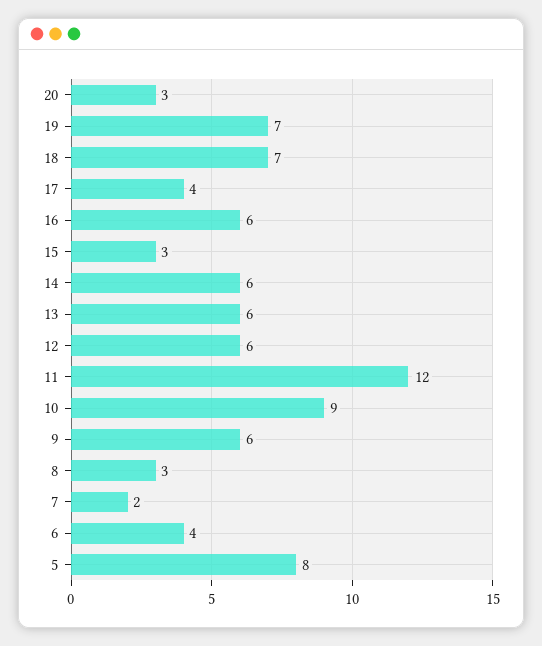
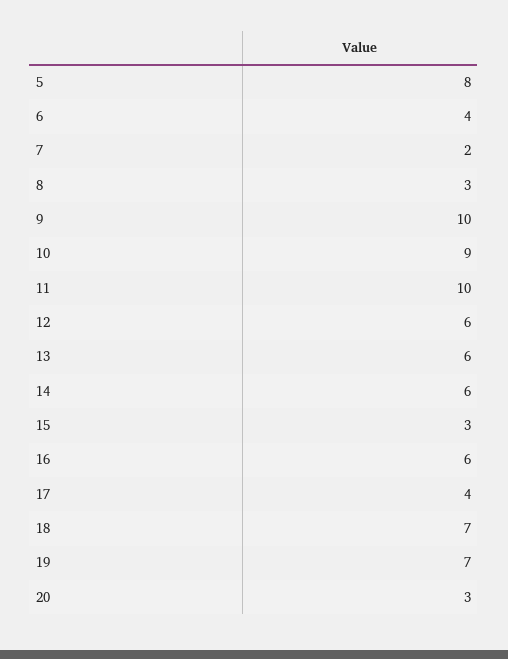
11: 12 -> 10
9: 6 -> 10

